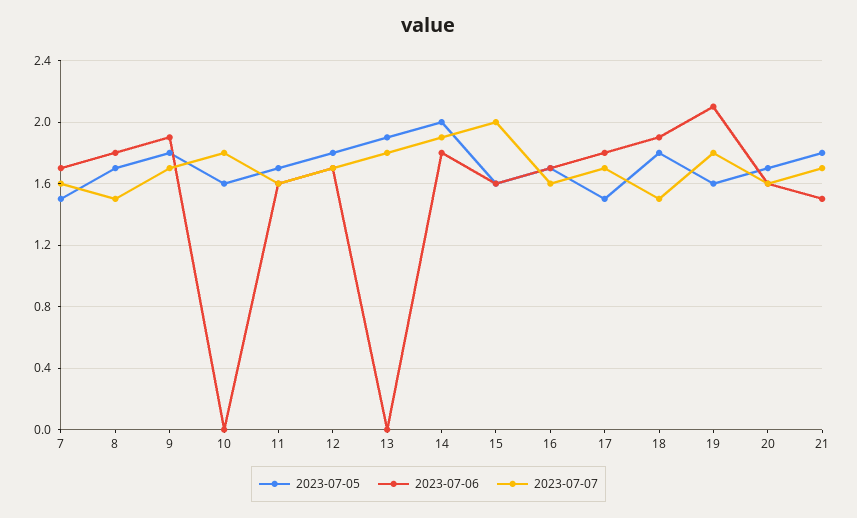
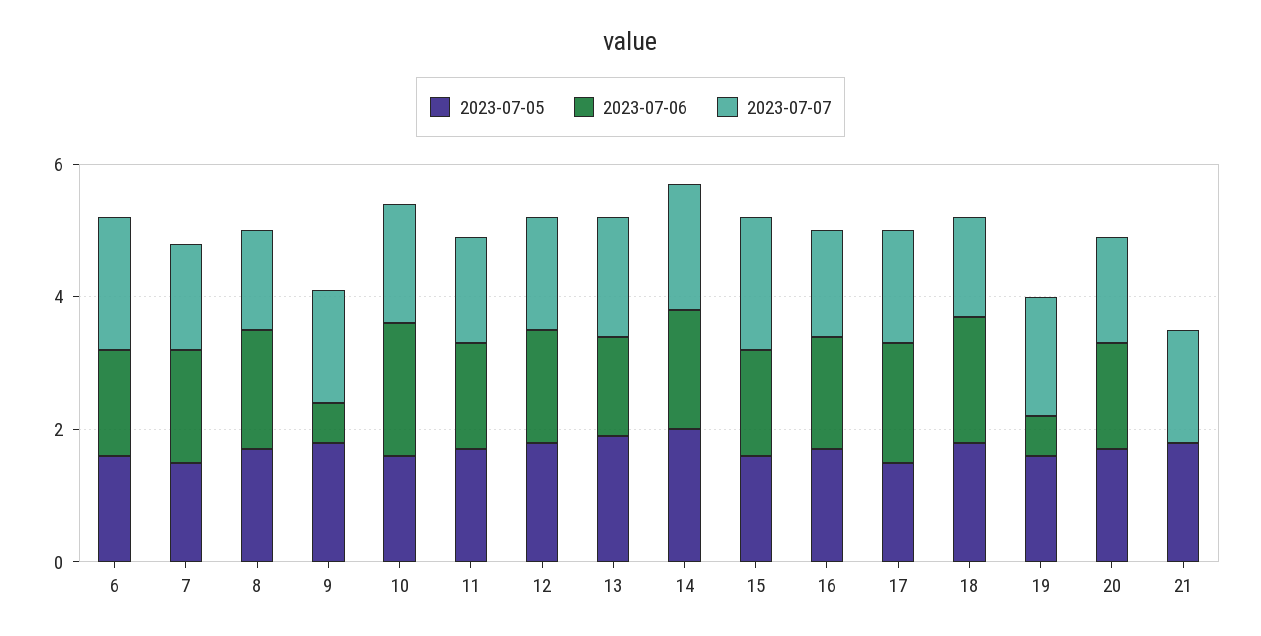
2023-07-06, 9: 1.9 -> 0.5
2023-07-06, 10: 0 -> 2
2023-07-06, 13: 0 -> 1.5
2023-07-06, 19: 2.1 -> 0.5
2023-07-06, 21: 1.5 -> 0
2023-07-05, 6: none -> 1.5
2023-07-06, 6: none -> 1.5
2023-07-07, 6: none -> 2

